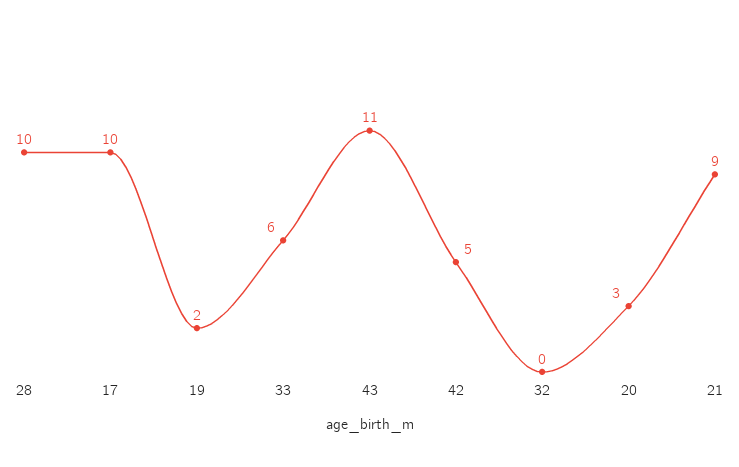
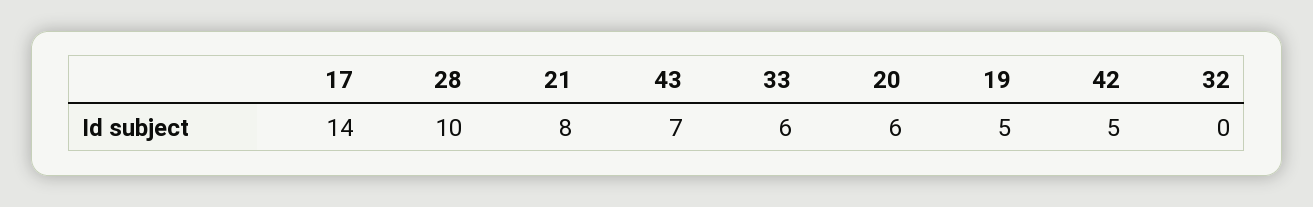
17: 10 -> 14
19: 2 -> 5
43: 11 -> 7
20: 3 -> 6
21: 9 -> 8

